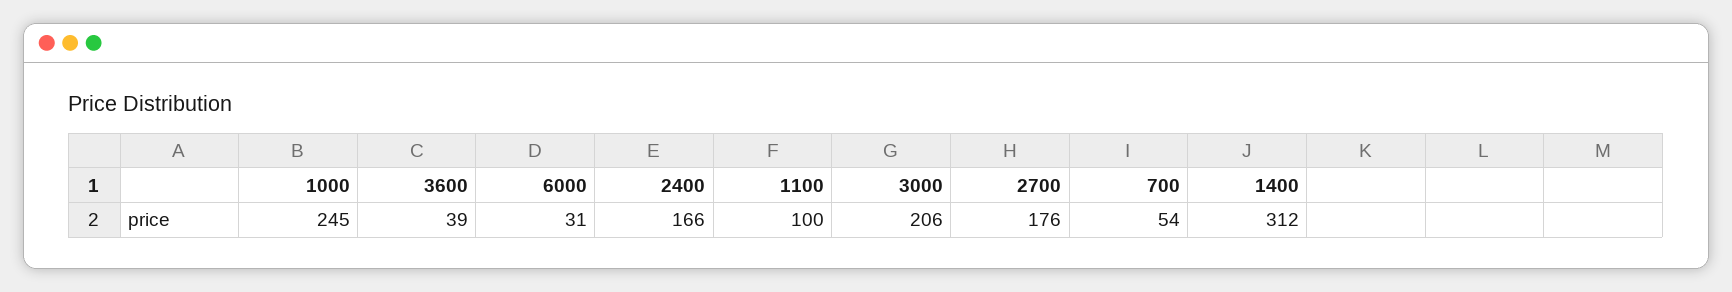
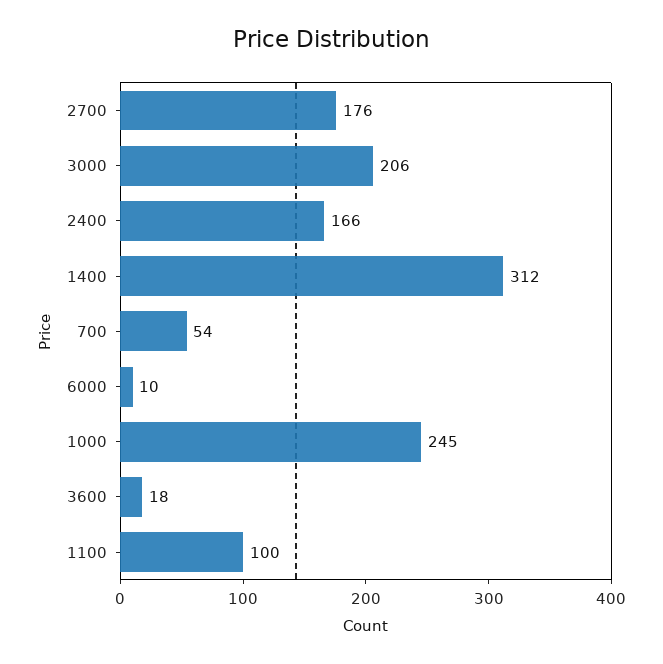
3600: 39 -> 18
6000: 31 -> 10

